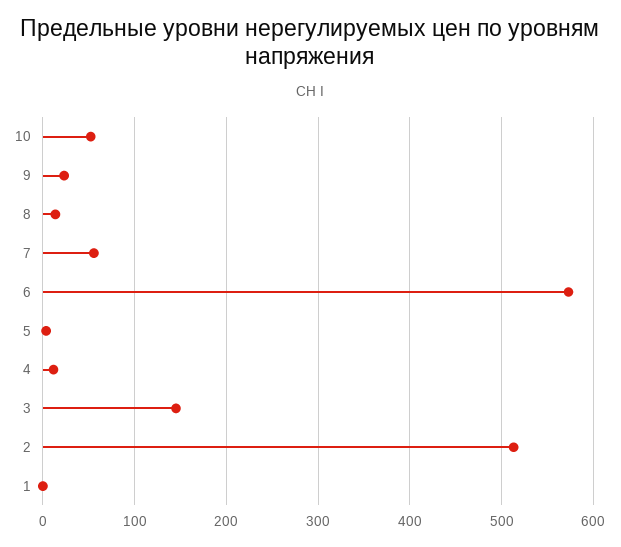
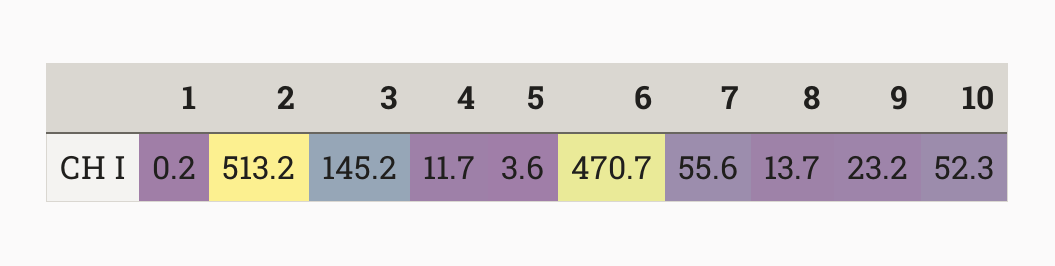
6: 570 -> 470.7

